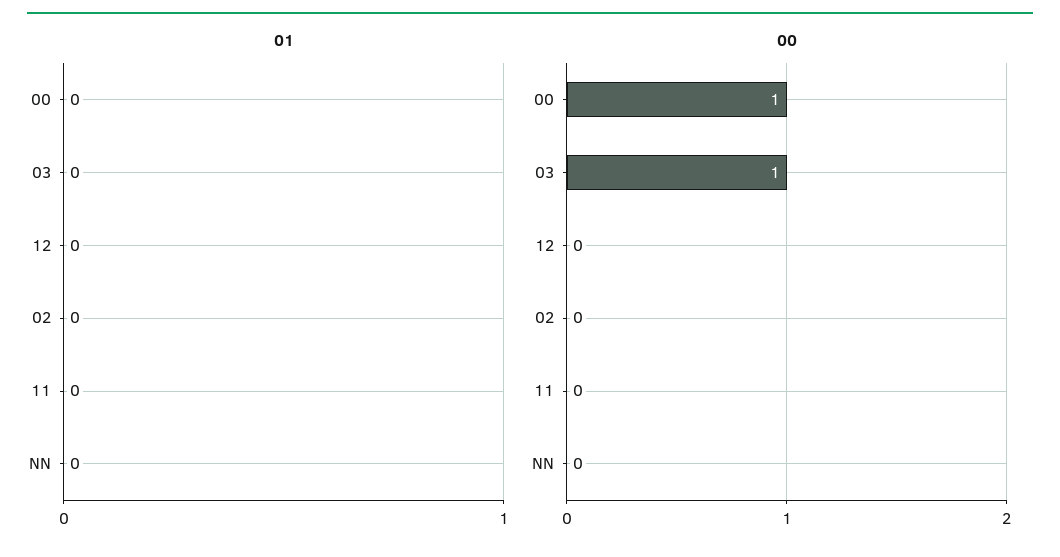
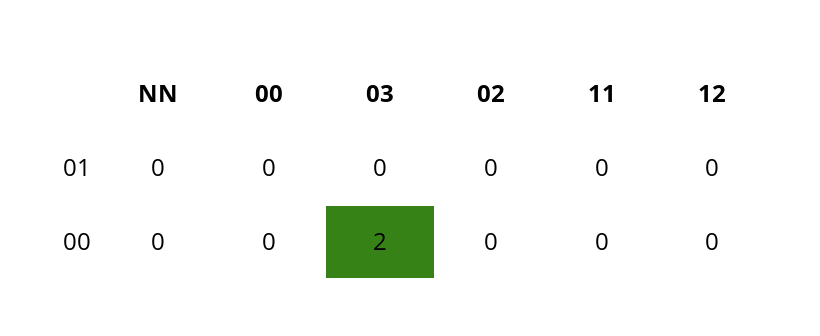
00, 00: 1 -> 0
00, 03: 1 -> 2

